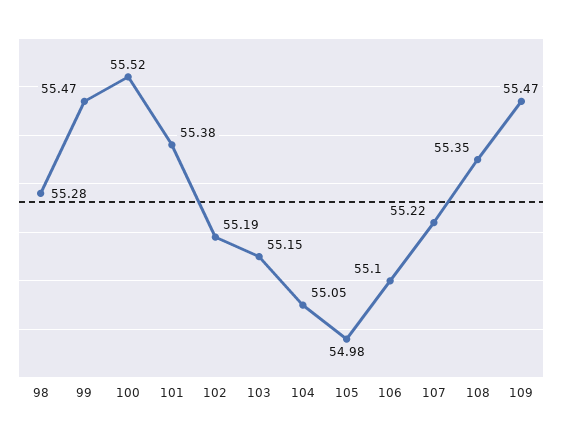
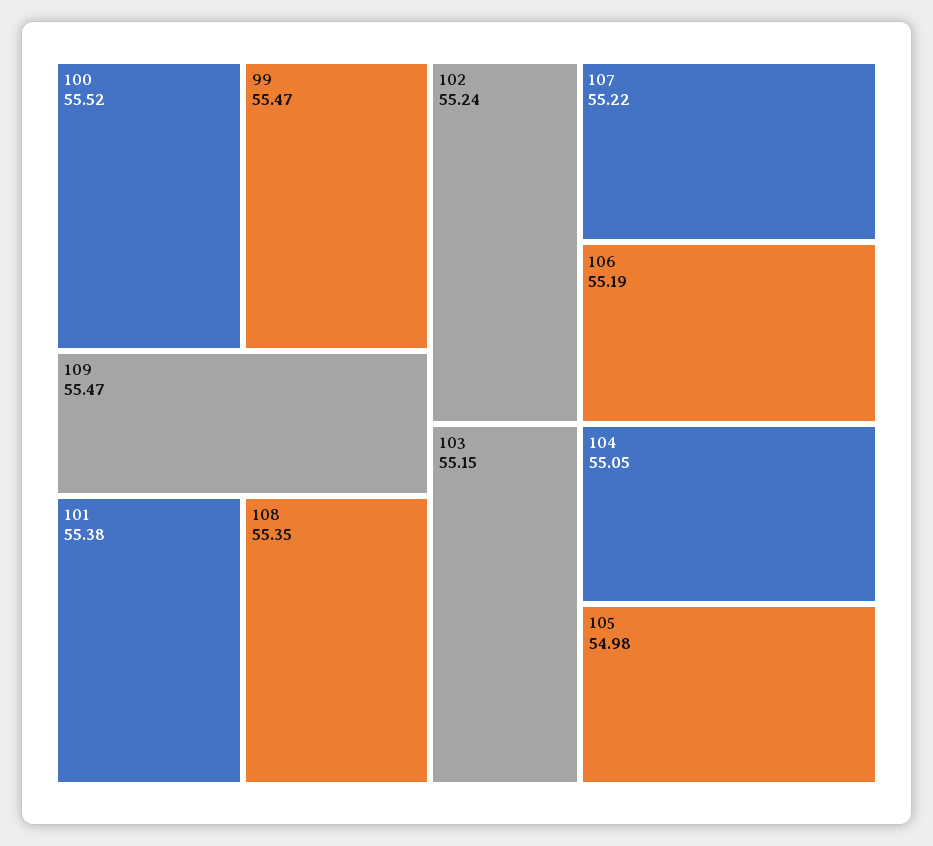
98: 55.28 -> none
102: 55.19 -> 55.24
106: 55.1 -> 55.19

